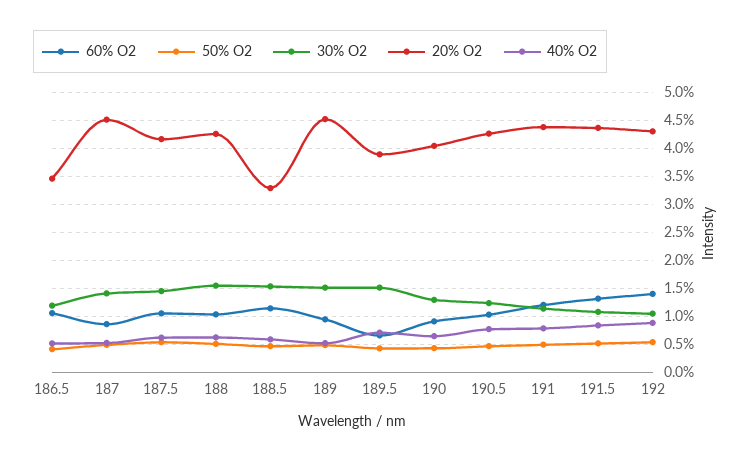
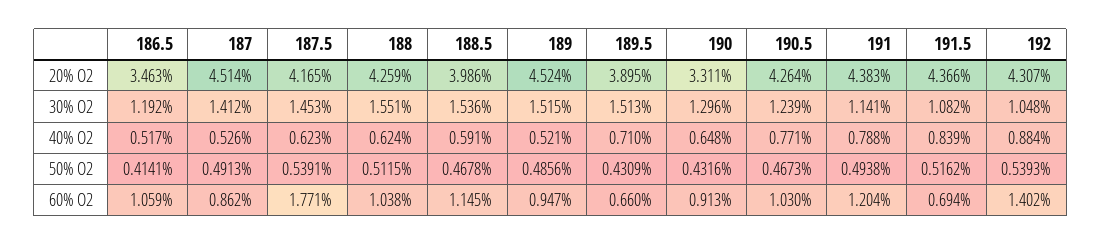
60% O2, 187.5: 1 -> 1.771
20% O2, 188.5: 3.25 -> 3.986
20% O2, 190: 4 -> 3.311
60% O2, 191.5: 1.25 -> 0.694

